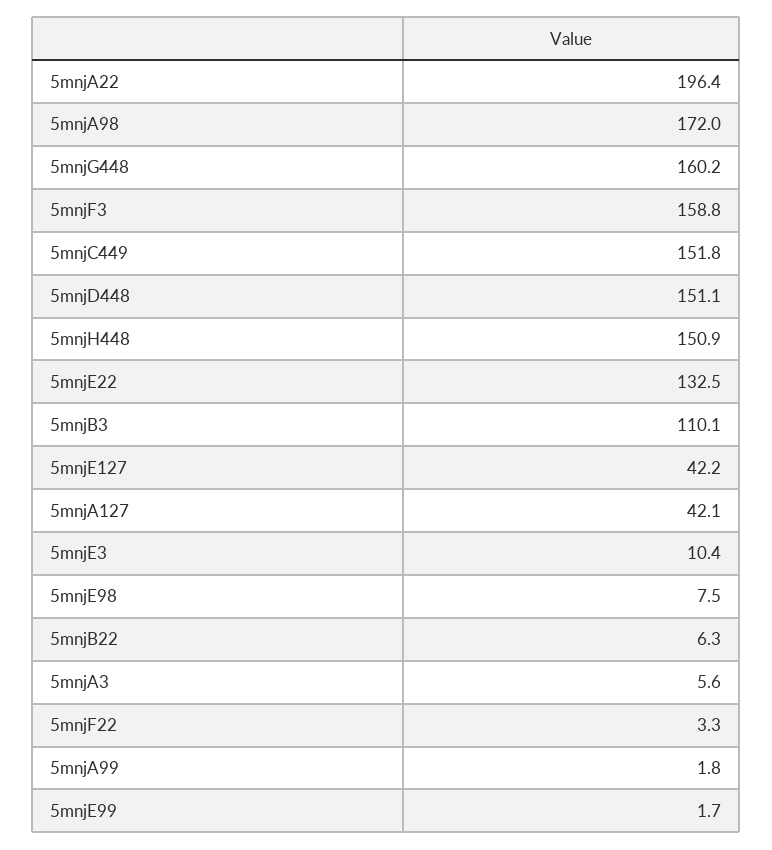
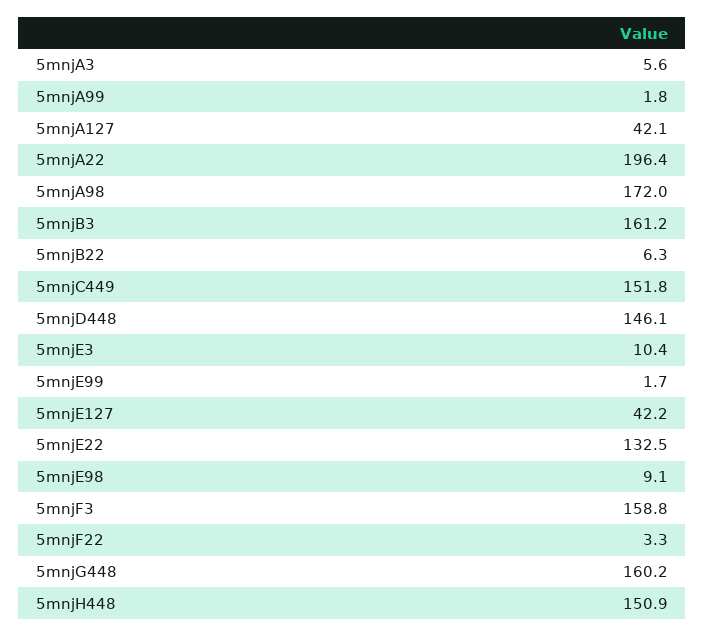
5mnjD448: 151.1 -> 146.1
5mnjB3: 110.1 -> 161.2
5mnjE98: 7.5 -> 9.1

